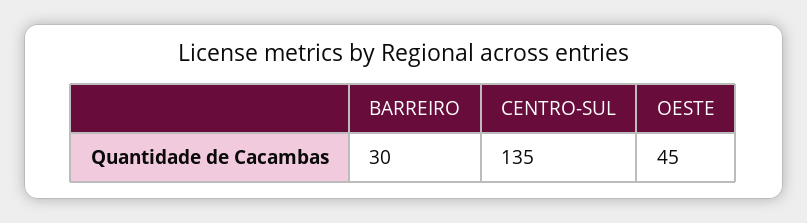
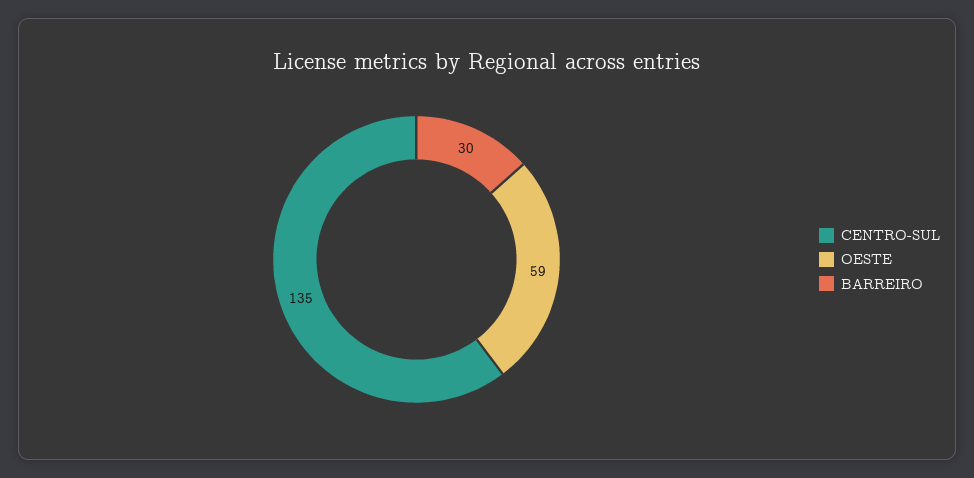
OESTE: 45 -> 59

